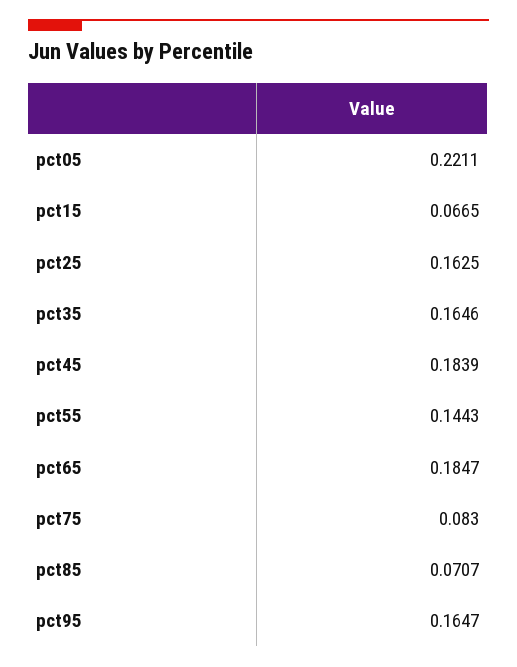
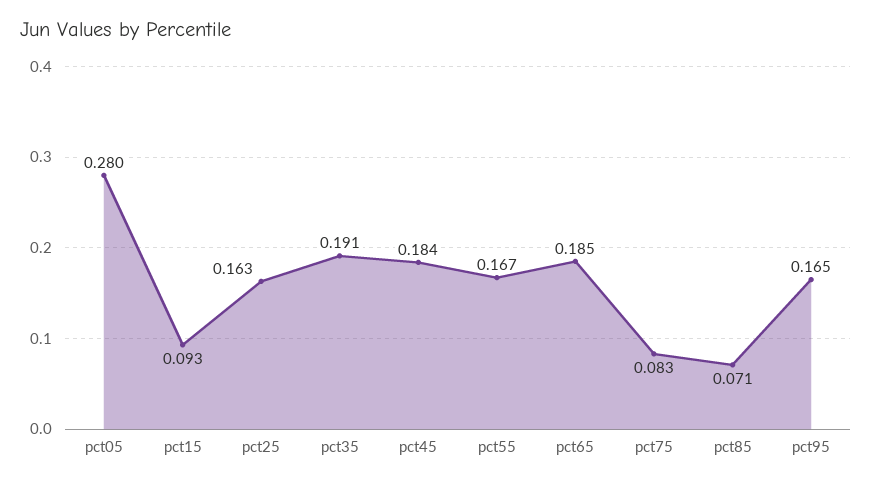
pct05: 0.2211 -> 0.28
pct15: 0.0665 -> 0.093
pct35: 0.1646 -> 0.191
pct55: 0.1443 -> 0.167

